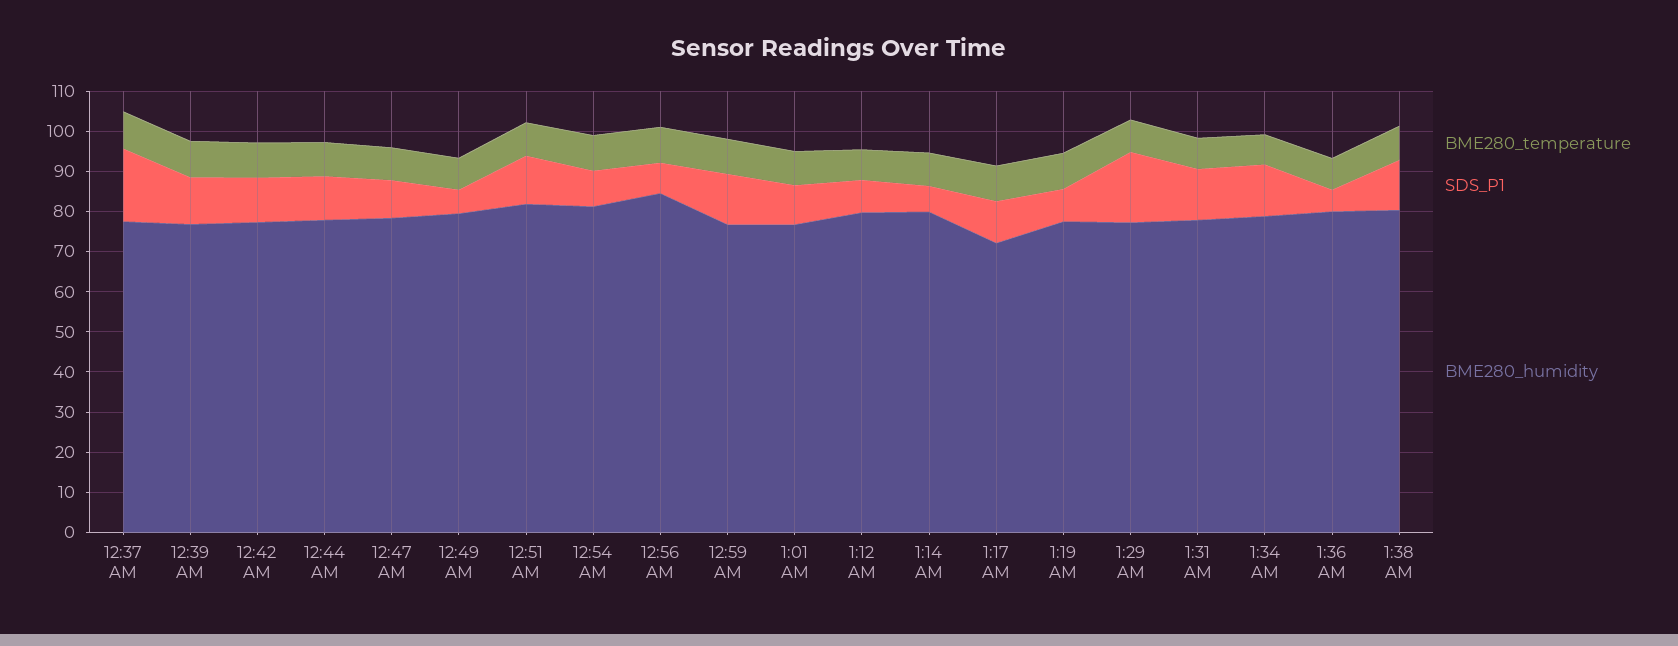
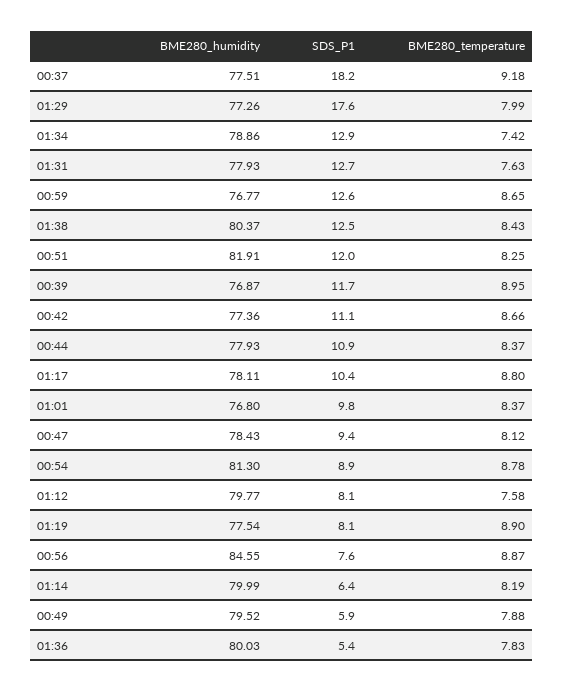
BME280_humidity, 1:17 AM: 72 -> 78.11

